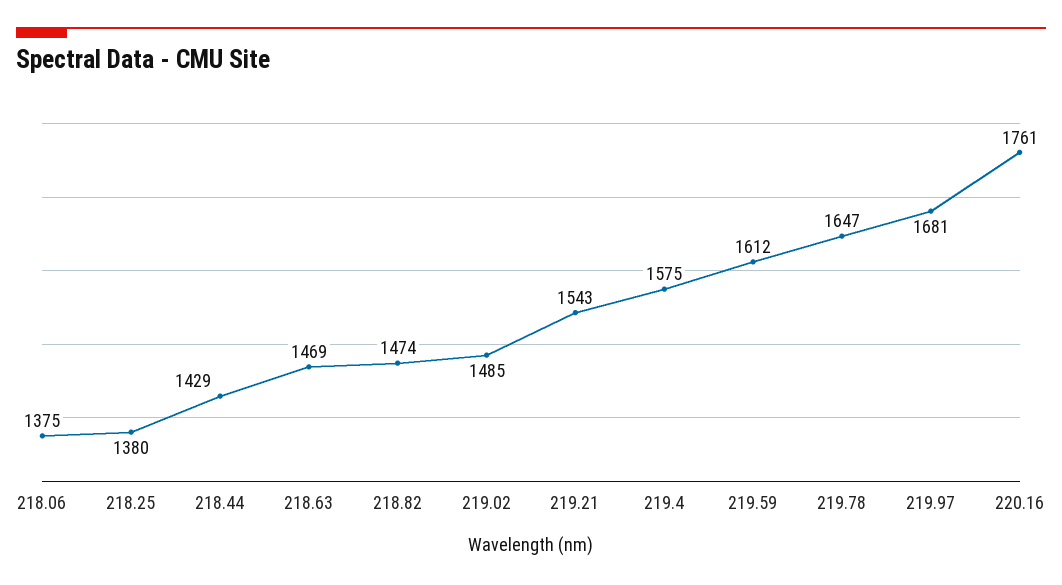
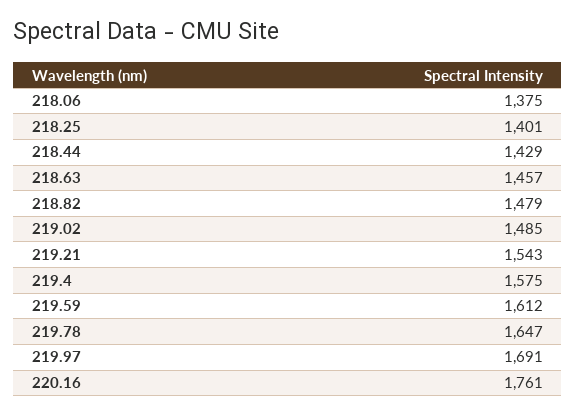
218.25: 1380 -> 1401
218.63: 1469 -> 1457
218.82: 1474 -> 1479
219.97: 1681 -> 1691

